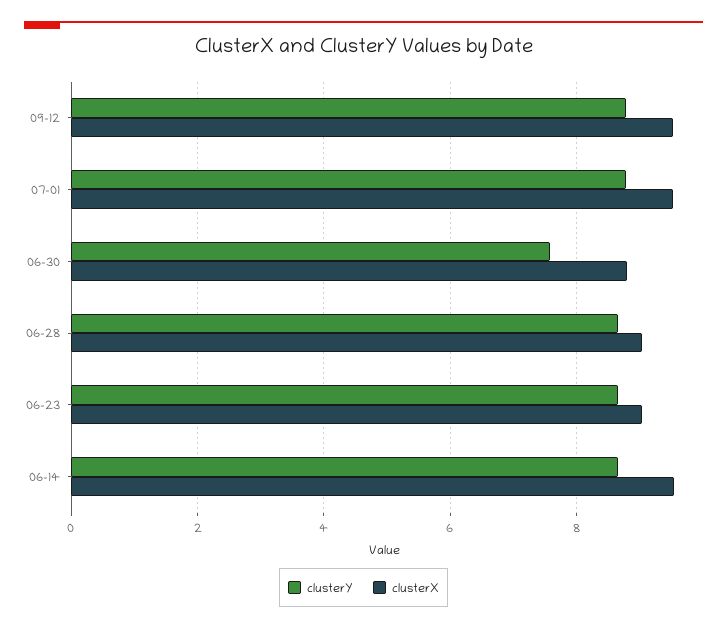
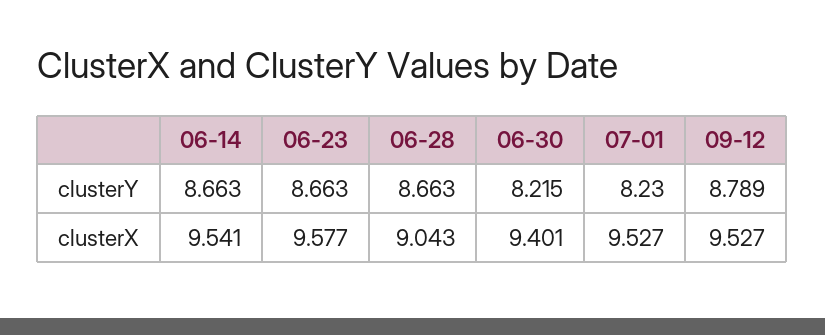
clusterY, 07-01: 8.8 -> 8.23
clusterY, 06-30: 7.6 -> 8.215
clusterX, 06-30: 8.8 -> 9.401
clusterX, 06-23: 9 -> 9.577

